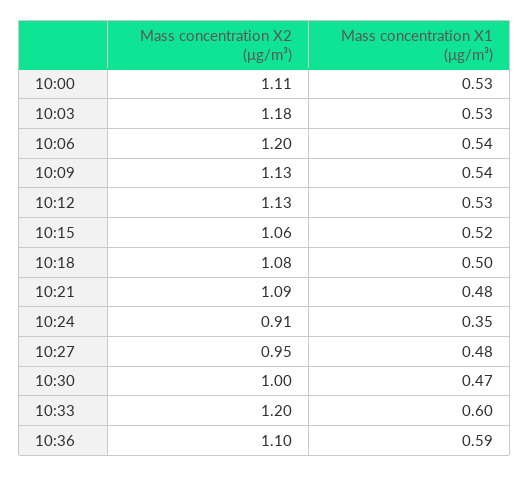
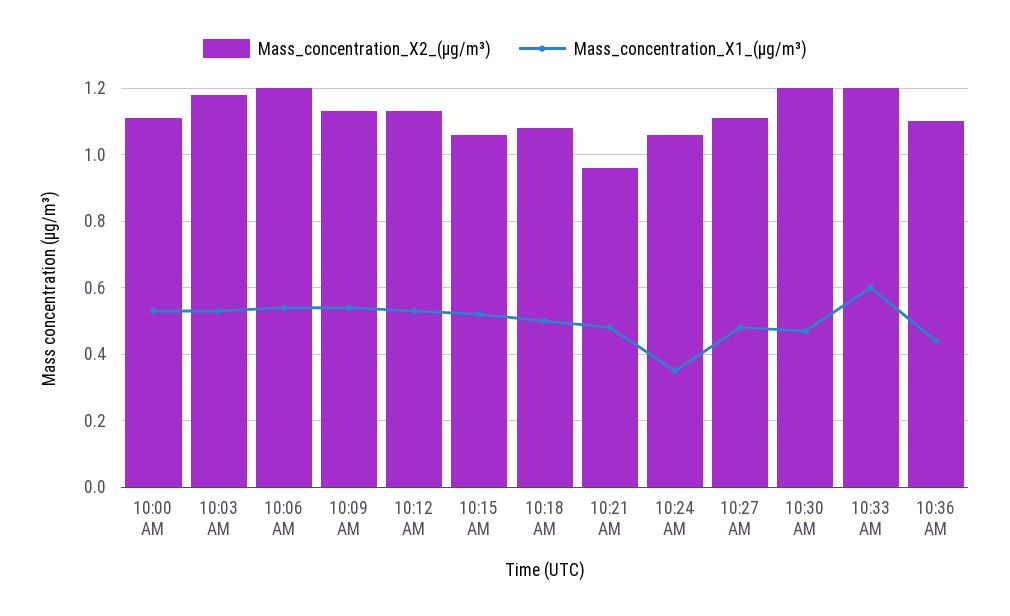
Mass concentration X2 (μg/m³), 10:21: 1.09 -> 0.95
Mass concentration X2 (μg/m³), 10:24: 0.91 -> 1.05
Mass concentration X2 (μg/m³), 10:27: 0.95 -> 1.1
Mass concentration X2 (μg/m³), 10:30: 1 -> 1.2
Mass concentration X1 (μg/m³), 10:36: 0.59 -> 0.45

